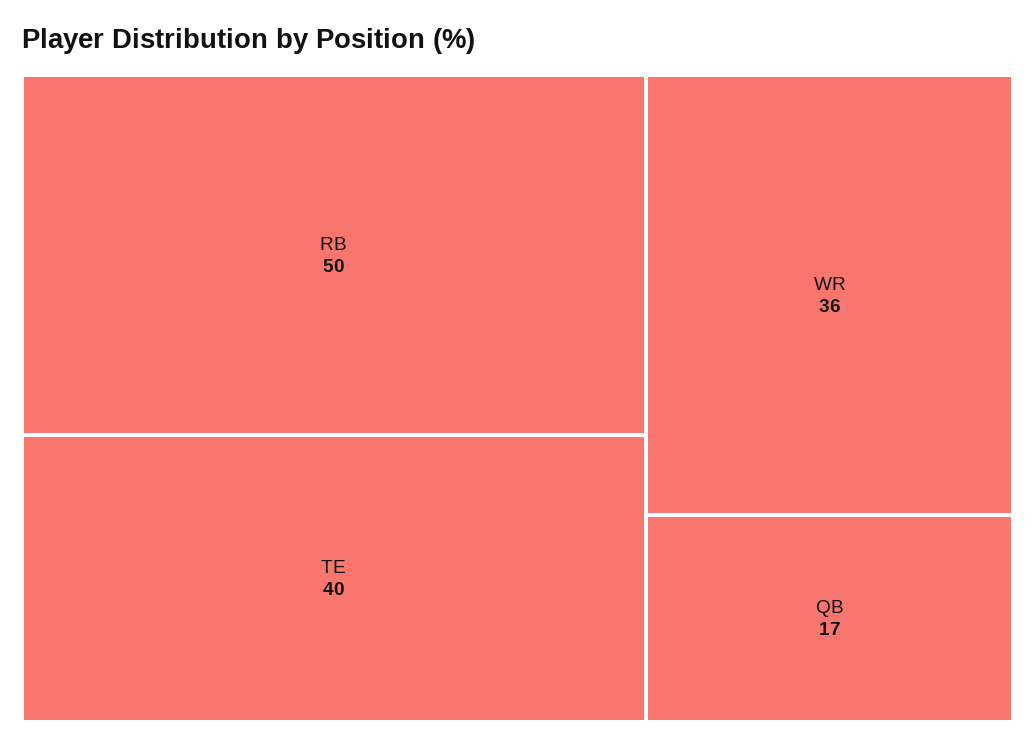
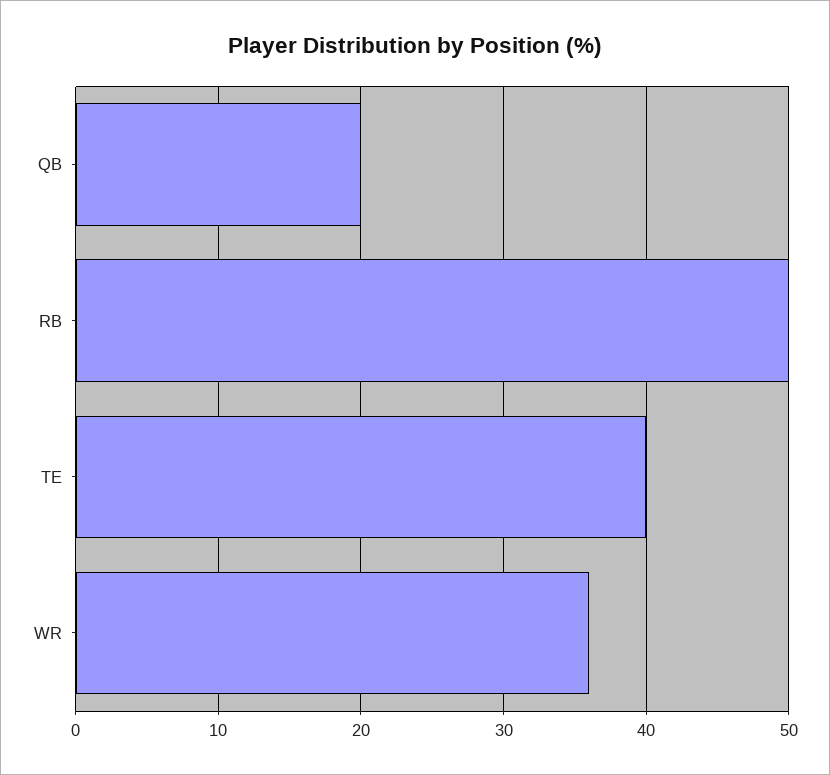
QB: 17 -> 20

